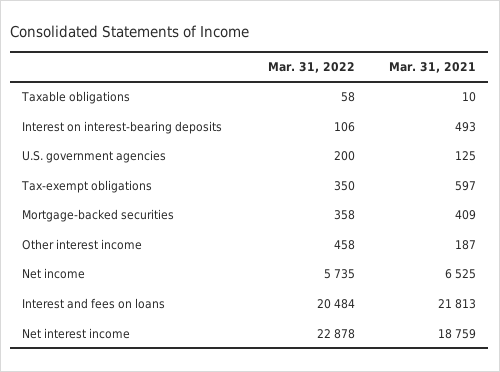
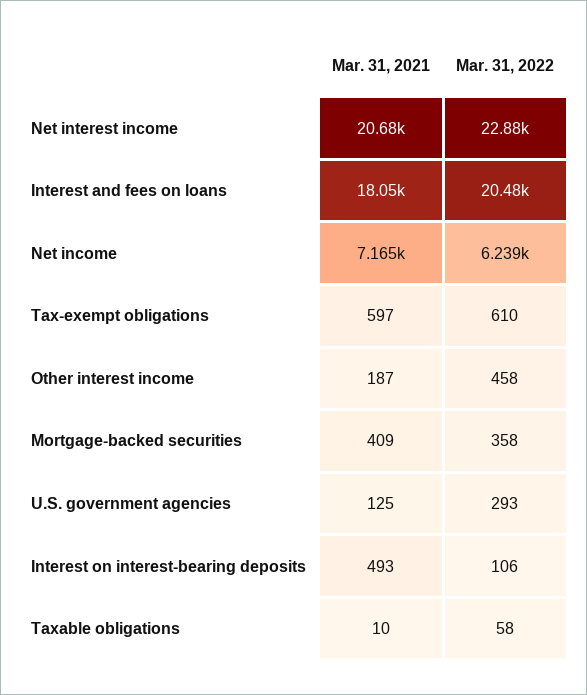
Mar. 31, 2022, U.S. government agencies: 200 -> 293
Mar. 31, 2022, Tax-exempt obligations: 350 -> 610
Mar. 31, 2022, Net income: 5735 -> 6239
Mar. 31, 2021, Net income: 6525 -> 7165
Mar. 31, 2021, Interest and fees on loans: 21813 -> 18050
Mar. 31, 2021, Net interest income: 18759 -> 20680

